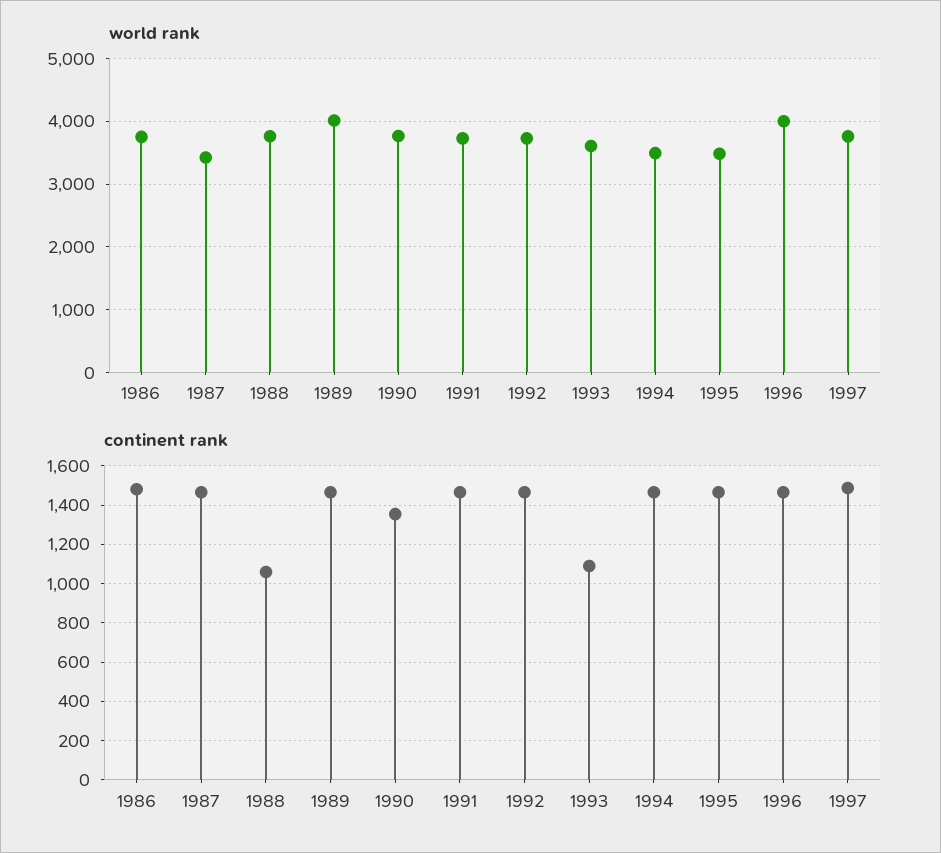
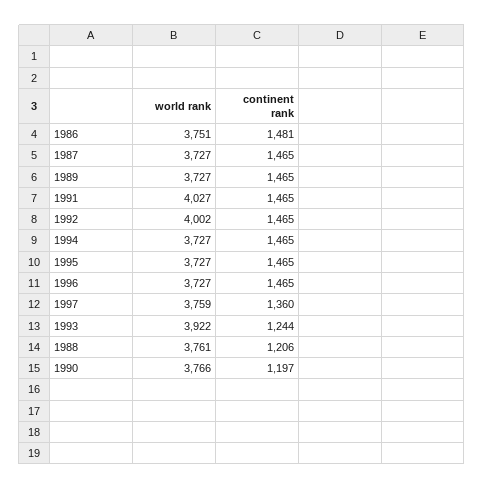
world rank, 1987: 3400 -> 3727
world rank, 1989: 4000 -> 3727
world rank, 1991: 3700 -> 4027
world rank, 1992: 3700 -> 4002
world rank, 1993: 3600 -> 3922
world rank, 1994: 3500 -> 3727
world rank, 1995: 3500 -> 3727
world rank, 1996: 4000 -> 3727
continent rank, 1988: 1050 -> 1206
continent rank, 1990: 1350 -> 1197
continent rank, 1993: 1100 -> 1244
continent rank, 1997: 1500 -> 1360

